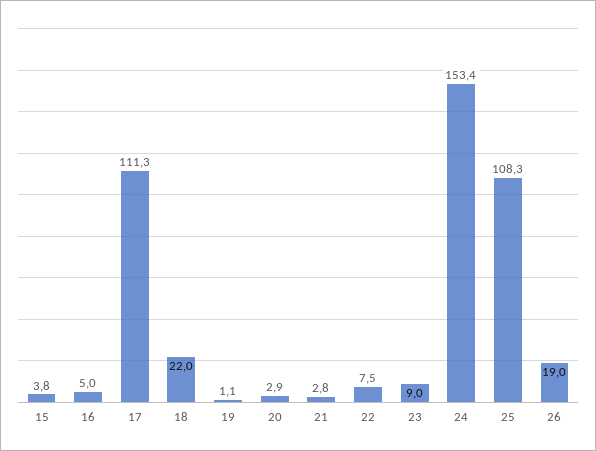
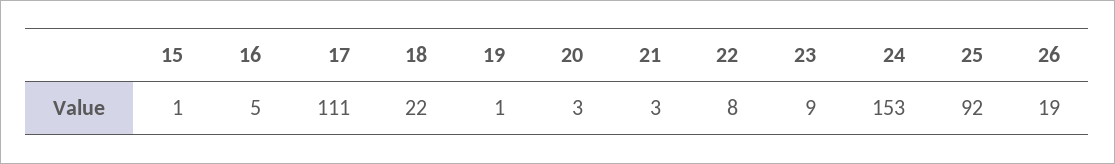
15: 3.8 -> 1
25: 108.3 -> 92

